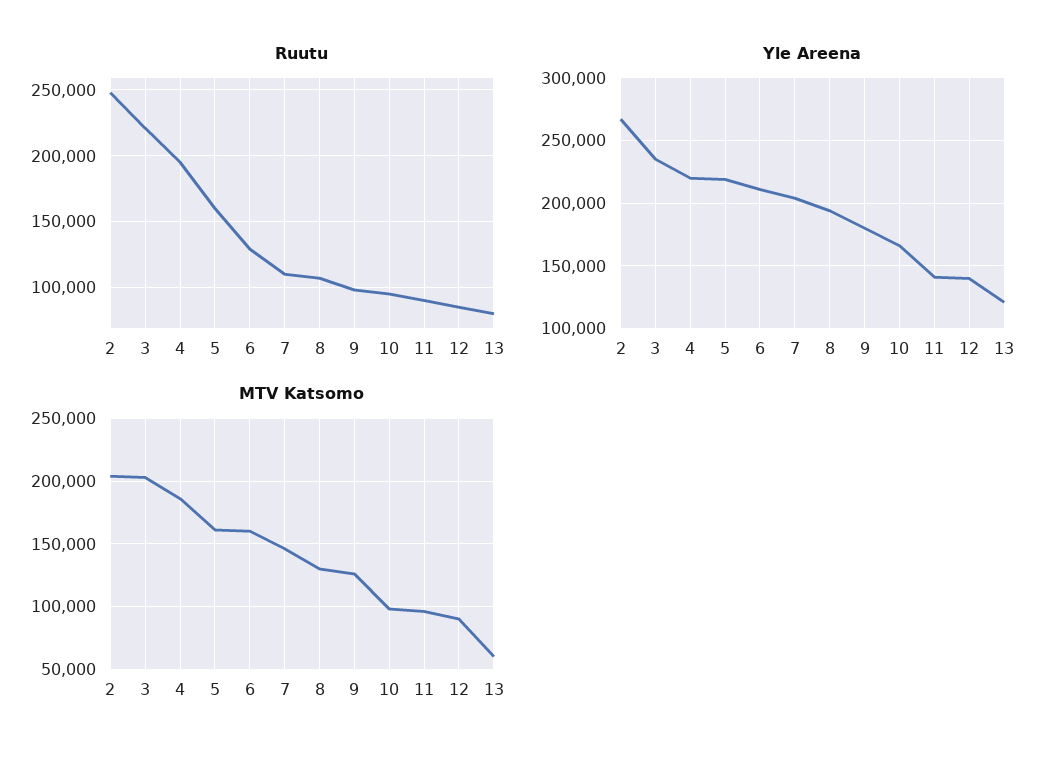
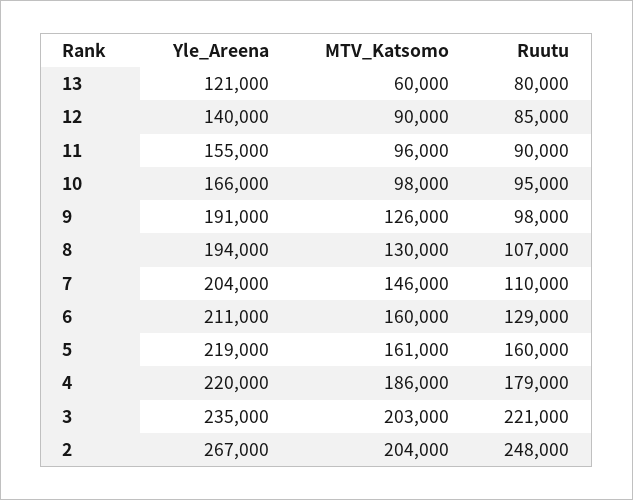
Ruutu, 4: 195000 -> 179000
Yle Areena, 9: 180000 -> 191000
Yle Areena, 11: 140000 -> 155000

